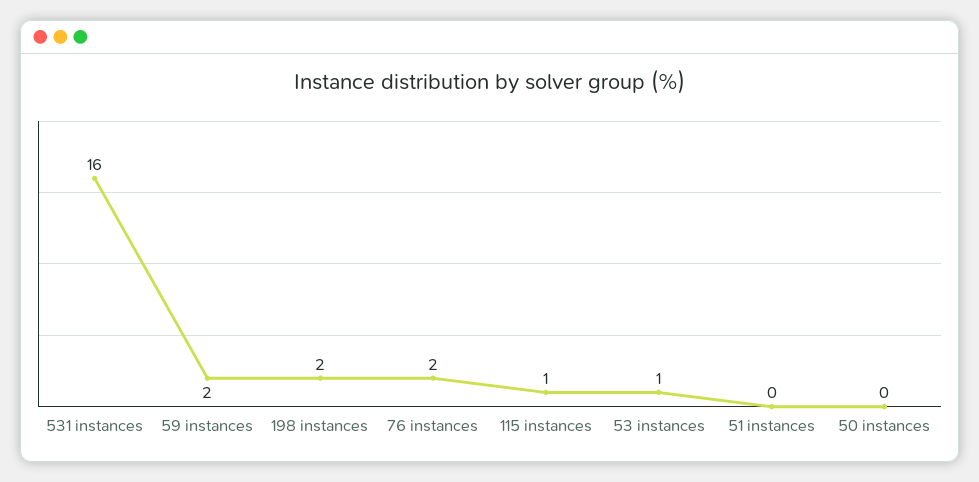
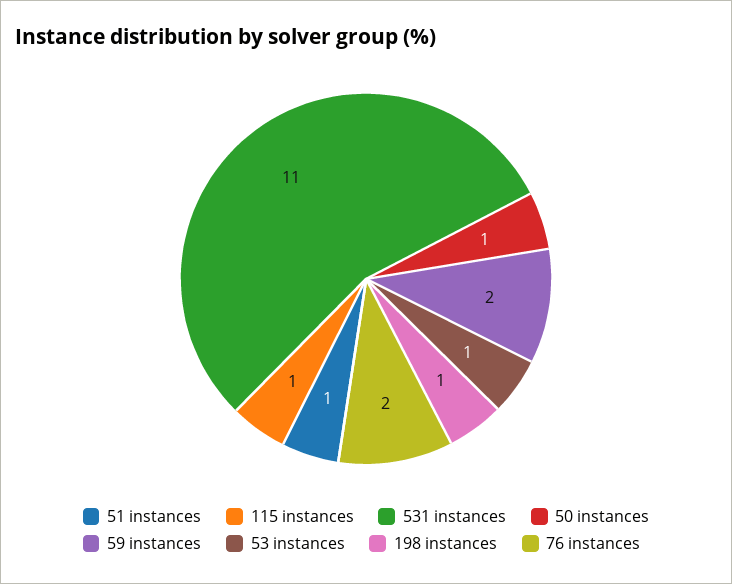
531 instances: 16 -> 11
198 instances: 2 -> 1
51 instances: 0 -> 1
50 instances: 0 -> 1

